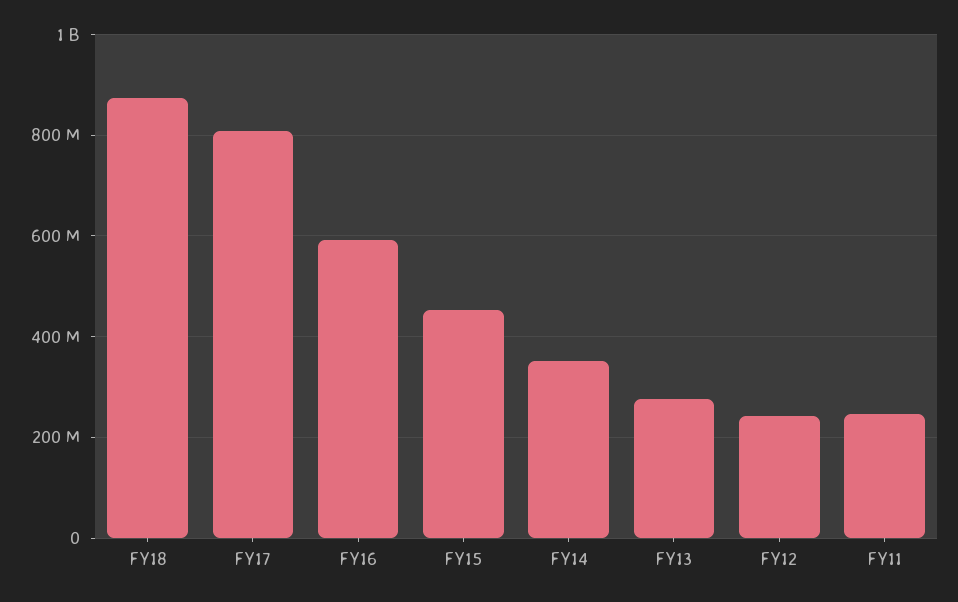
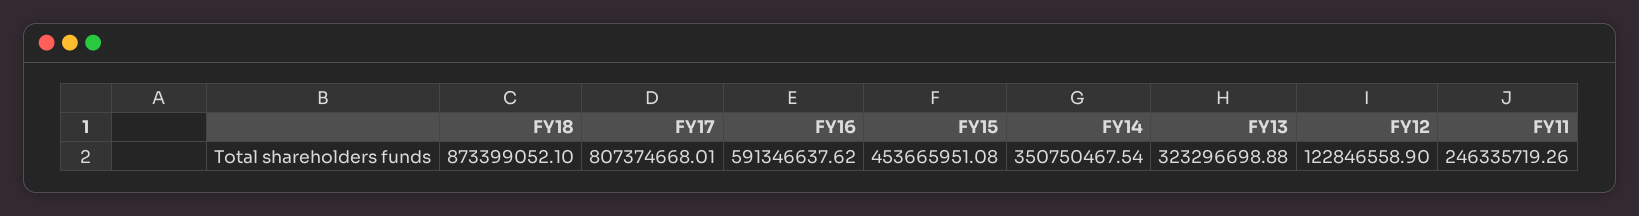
FY13: 280000000 -> 323296698.88
FY12: 240000000 -> 122846558.9

